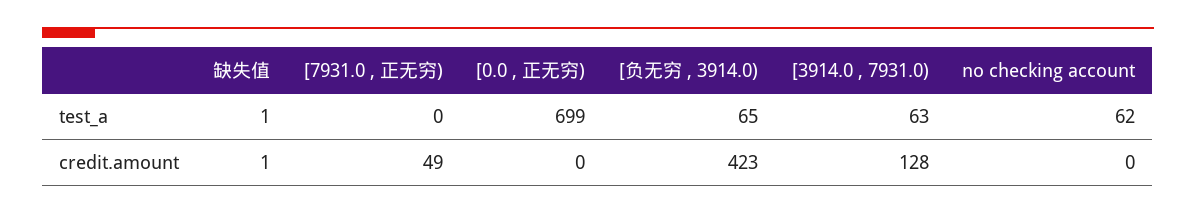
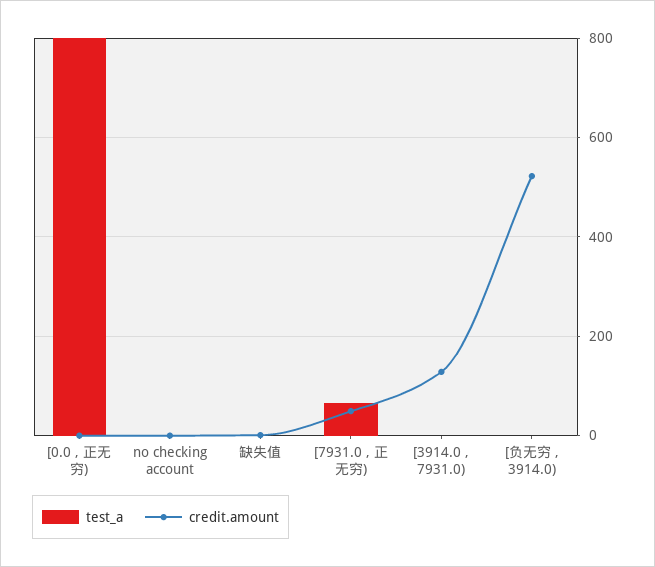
test_a, [7931.0 , 正无穷): 0 -> 60
test_a, [0.0 , 正无穷): 699 -> 800
test_a, [负无穷 , 3914.0): 65 -> 0
test_a, [3914.0 , 7931.0): 63 -> 0
test_a, no checking account: 62 -> 0
credit.amount, [负无穷 , 3914.0): 423 -> 520

